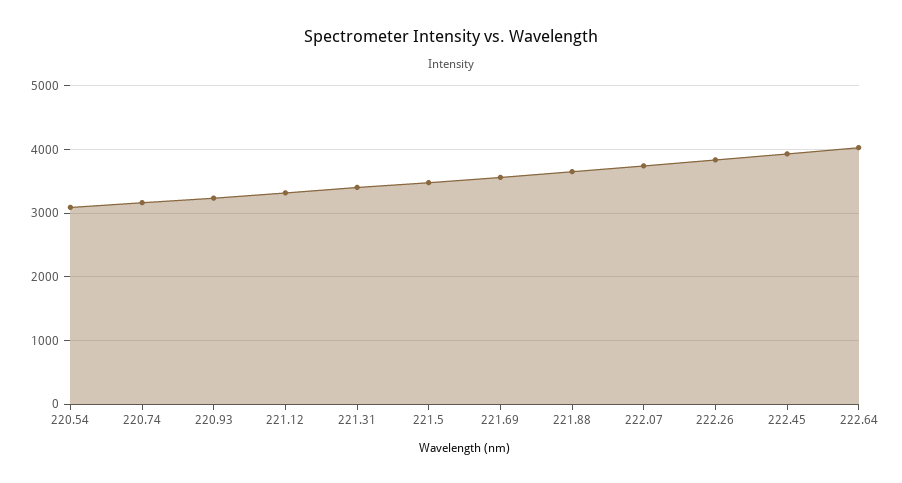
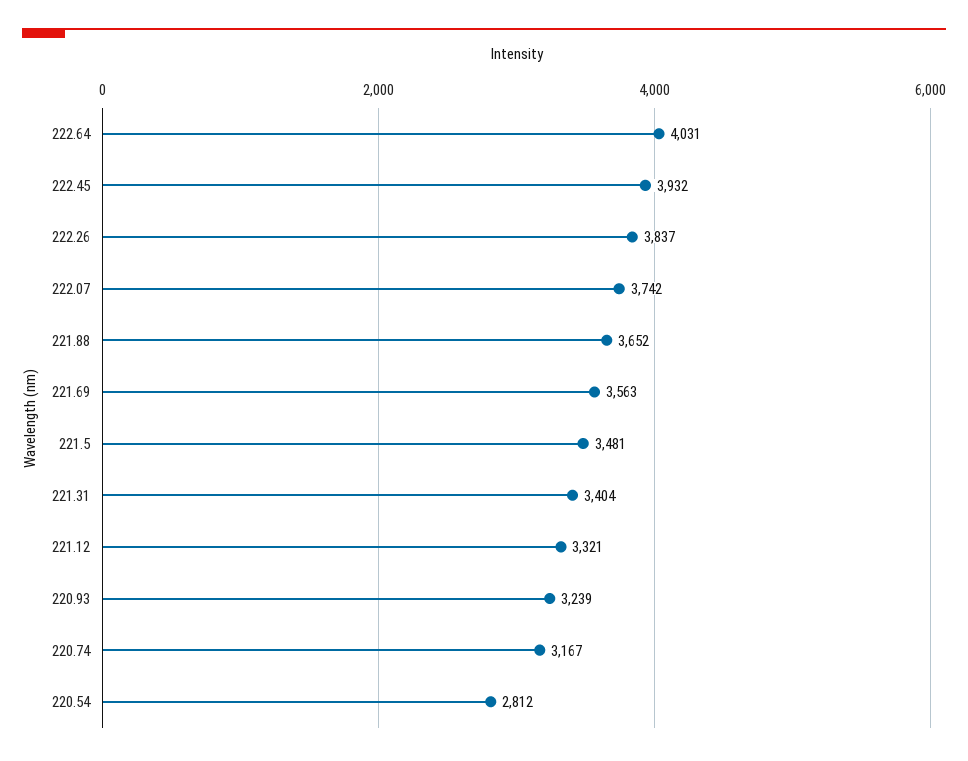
220.54: 3100 -> 2812

